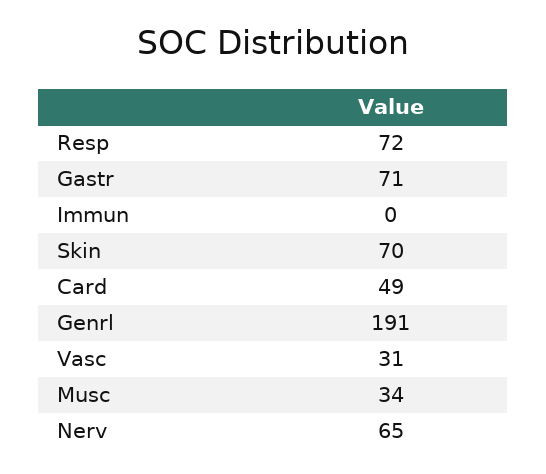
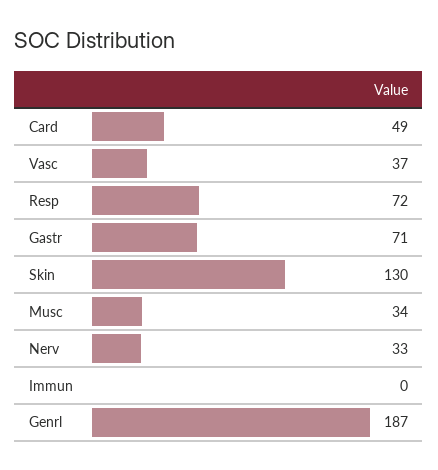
Skin: 70 -> 130
Genrl: 191 -> 187
Vasc: 31 -> 37
Nerv: 65 -> 33

